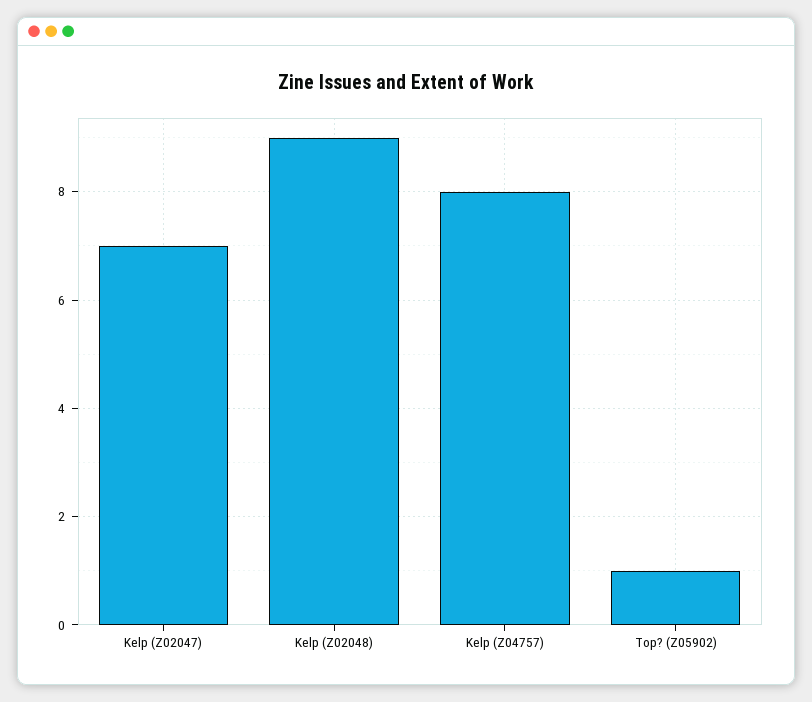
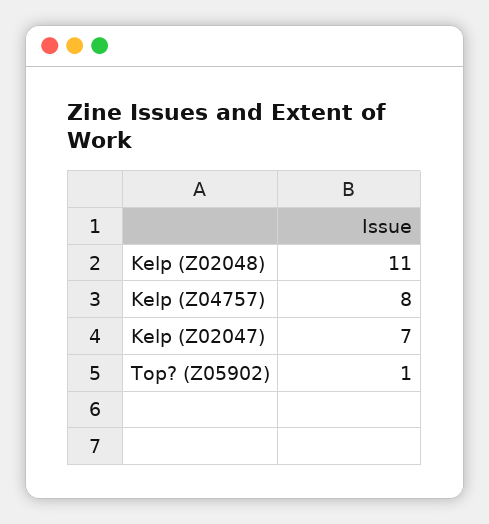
Kelp (Z02048): 9 -> 11

